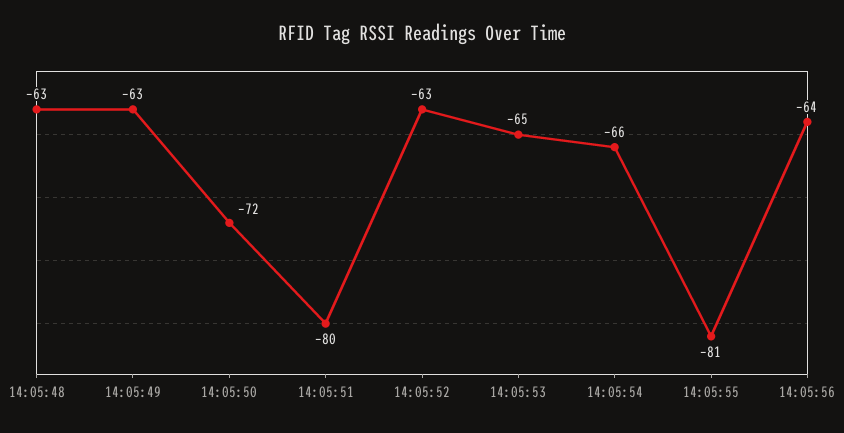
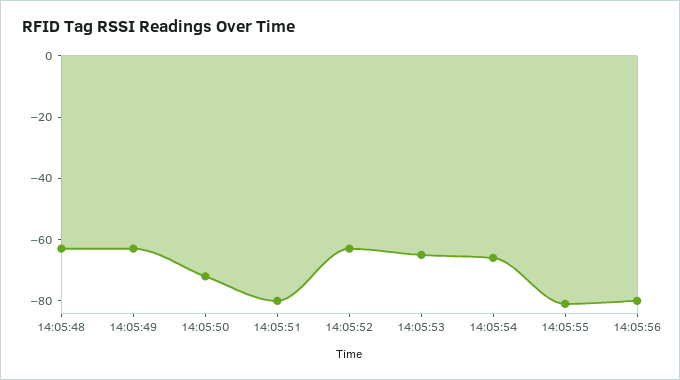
14:05:56: -64 -> -80

